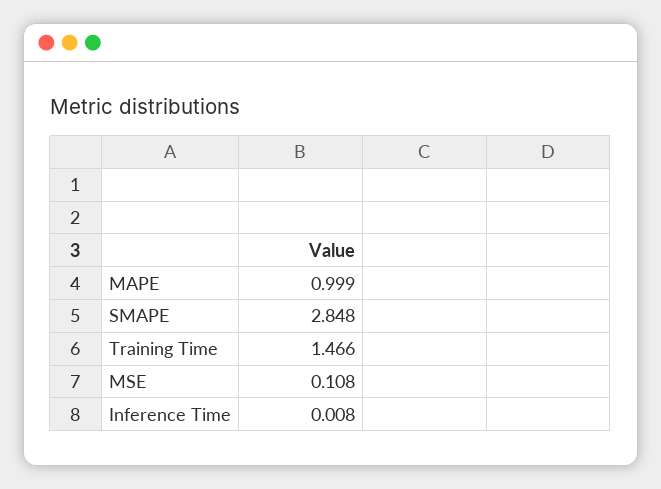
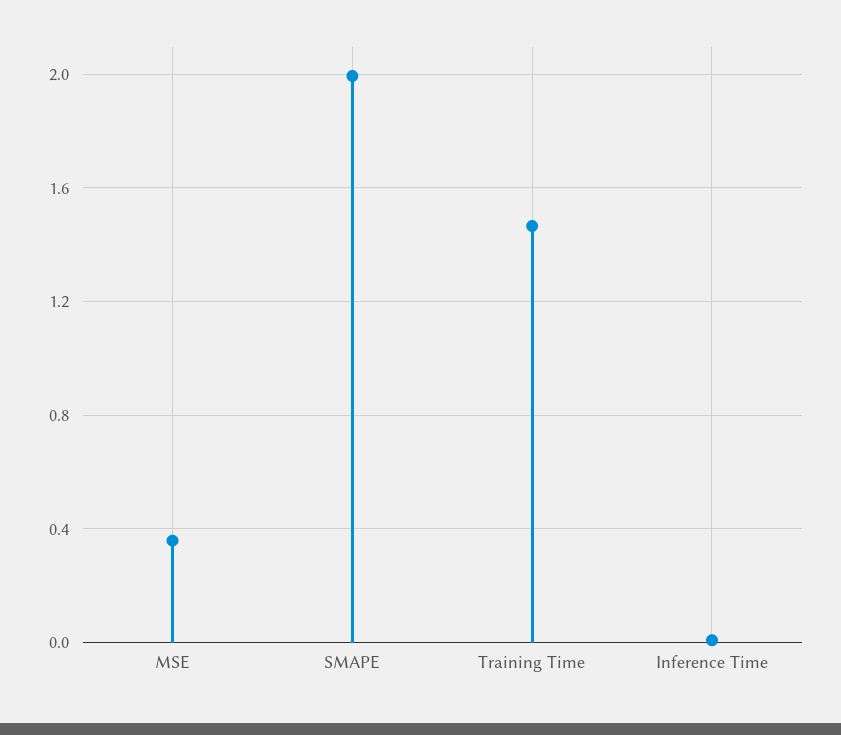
MAPE: 0.999 -> none
SMAPE: 2.848 -> 2
MSE: 0.108 -> 0.35

